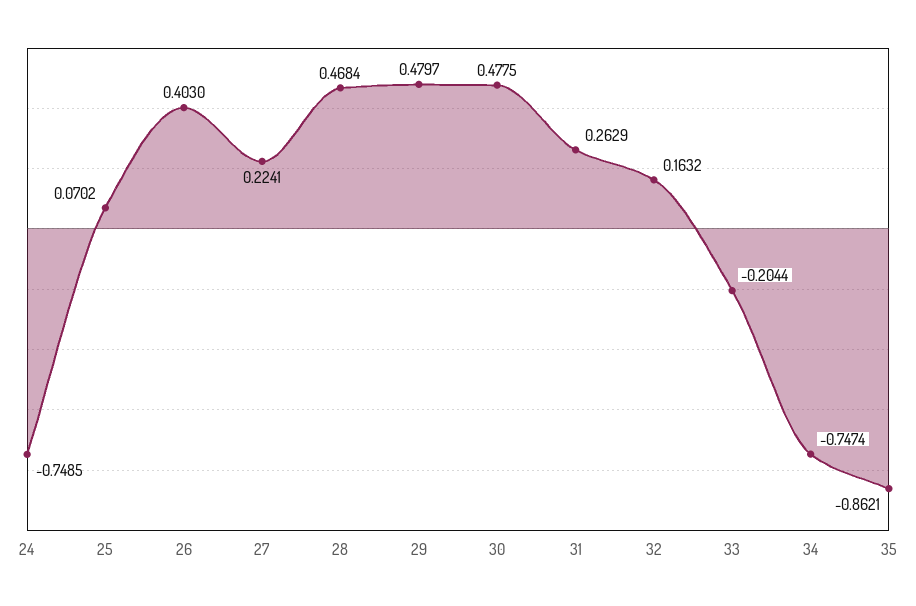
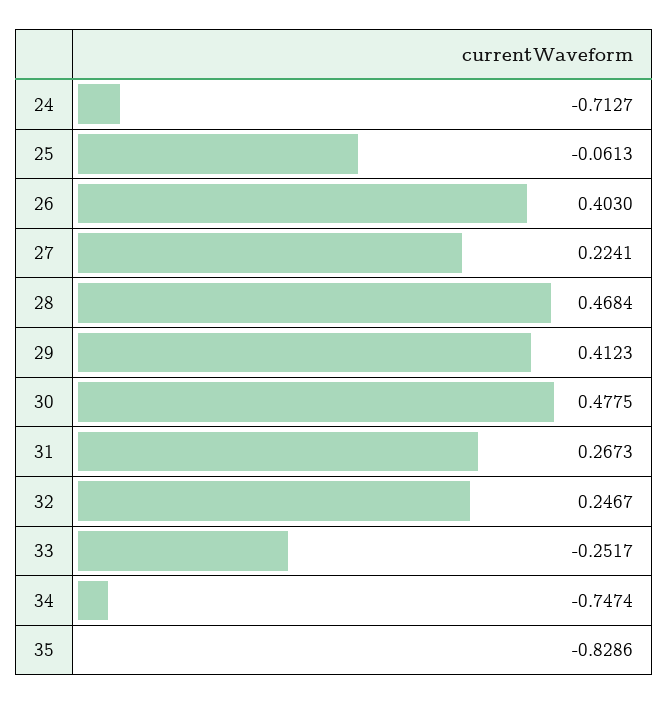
24: -0.7485 -> -0.7127
25: 0.0702 -> -0.0613
29: 0.4797 -> 0.4123
31: 0.2629 -> 0.2673
32: 0.1632 -> 0.2467
33: -0.2044 -> -0.2517
35: -0.8621 -> -0.8286

